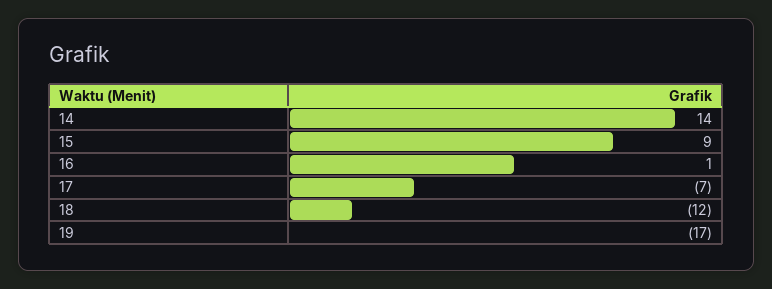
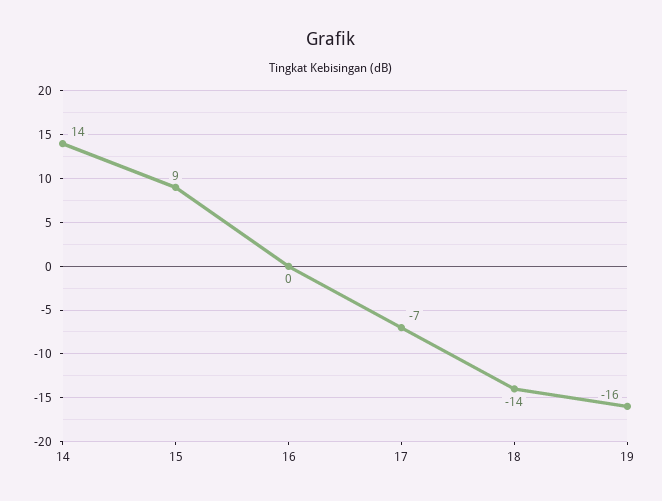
16: 1 -> 0
18: -12 -> -14
19: -17 -> -16

